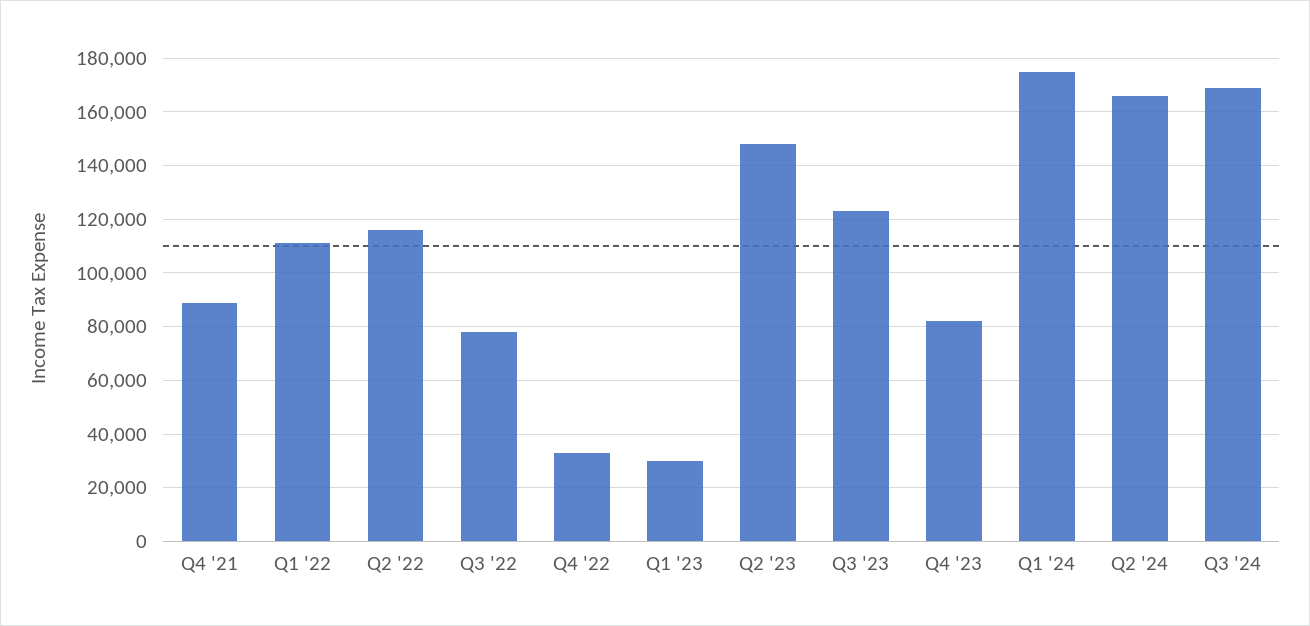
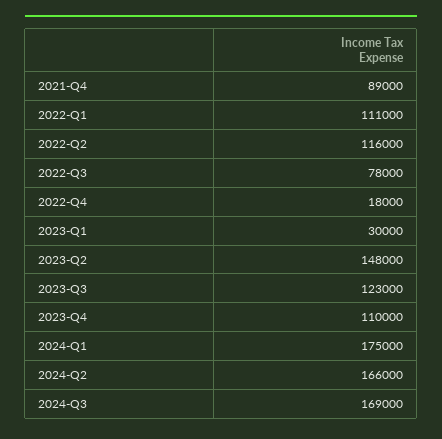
Q4 '22: 32500 -> 18000
Q4 '23: 82500 -> 110000

